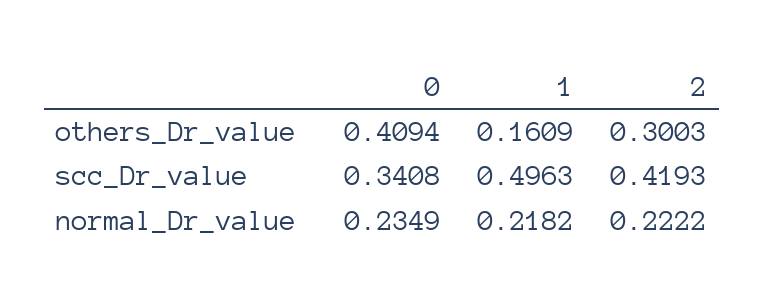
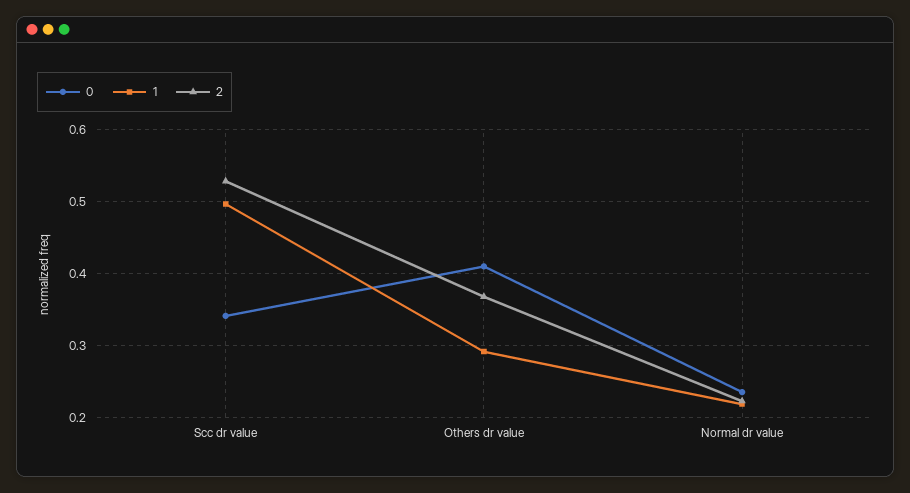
1, others_Dr_value: 0.1609 -> 0.29
2, others_Dr_value: 0.3003 -> 0.37
2, scc_Dr_value: 0.4193 -> 0.53

